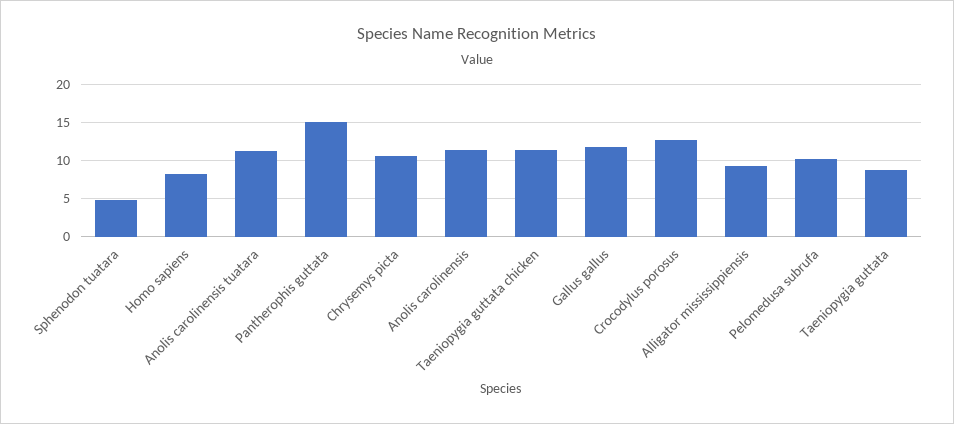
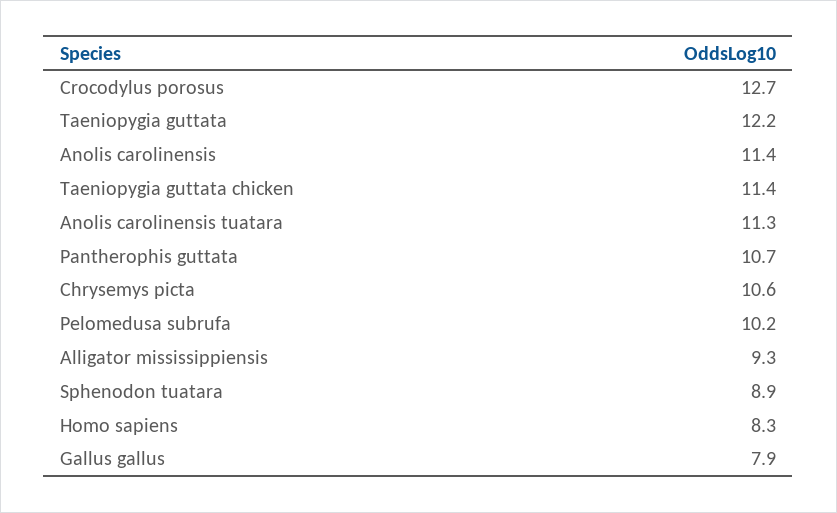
Sphenodon tuatara: 5 -> 8.9
Pantherophis guttata: 15 -> 10.7
Gallus gallus: 12 -> 7.9
Taeniopygia guttata: 9 -> 12.2

